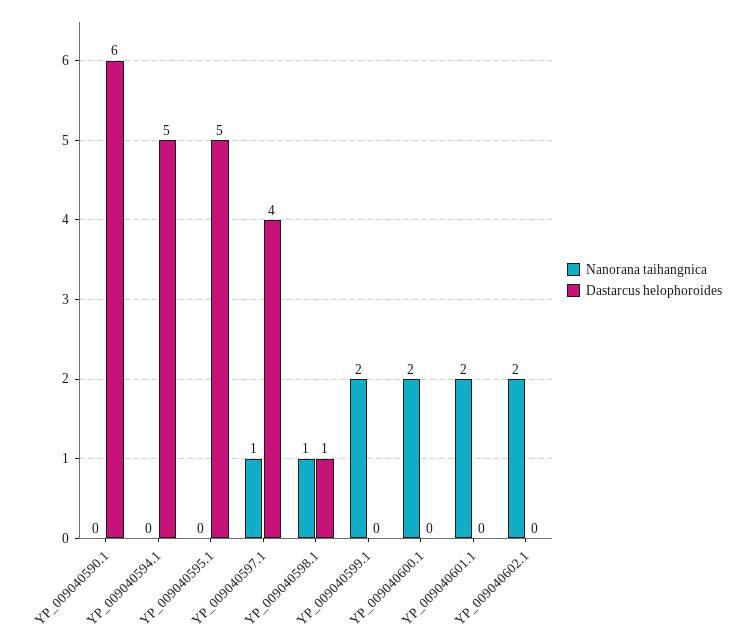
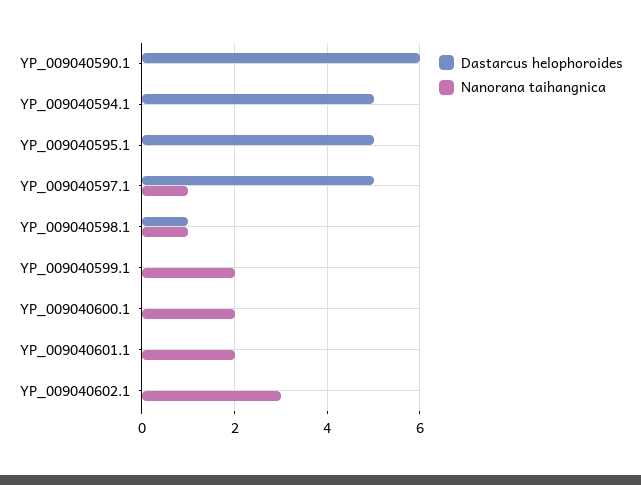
Dastarcus helophoroides, YP_009040597.1: 4 -> 5
Nanorana taihangnica, YP_009040602.1: 2 -> 3

